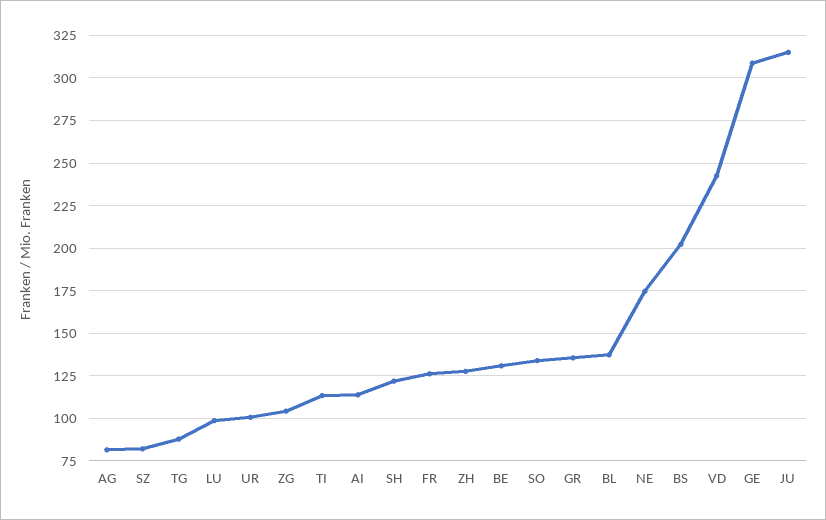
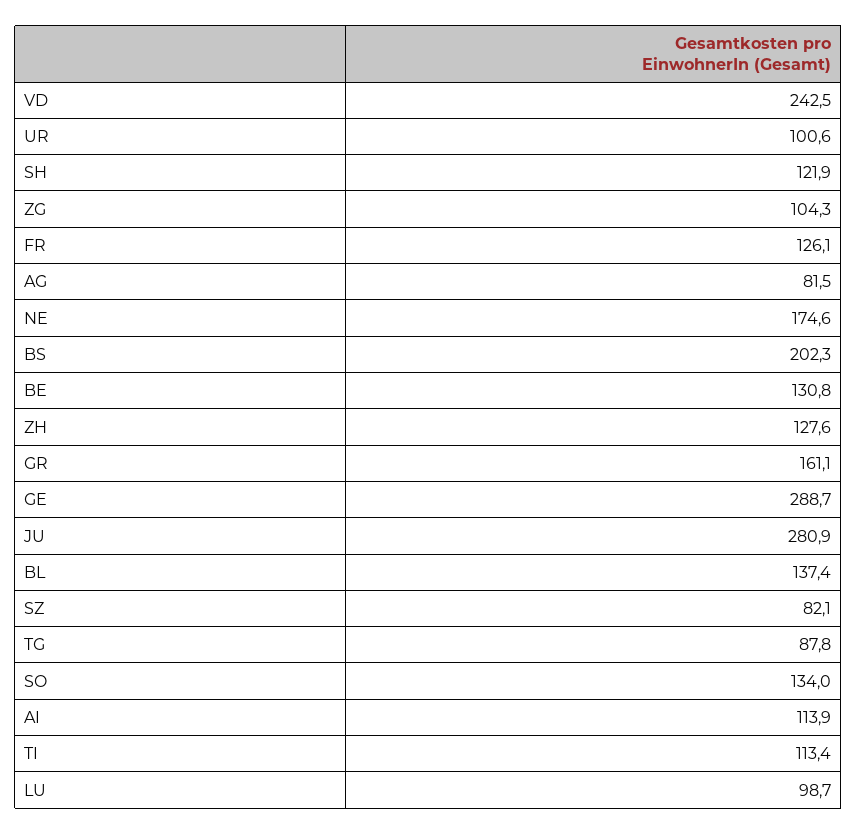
GR: 135 -> 161.1
GE: 310 -> 288.7
JU: 315 -> 280.9

